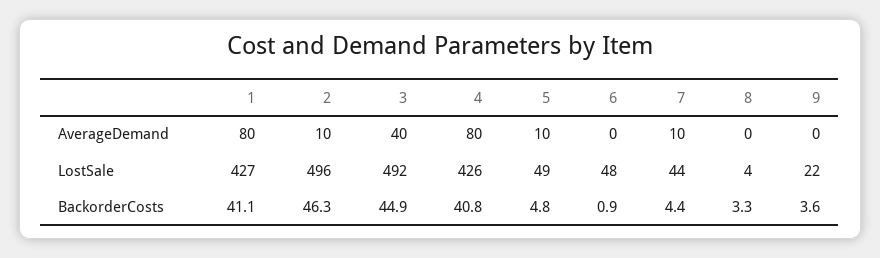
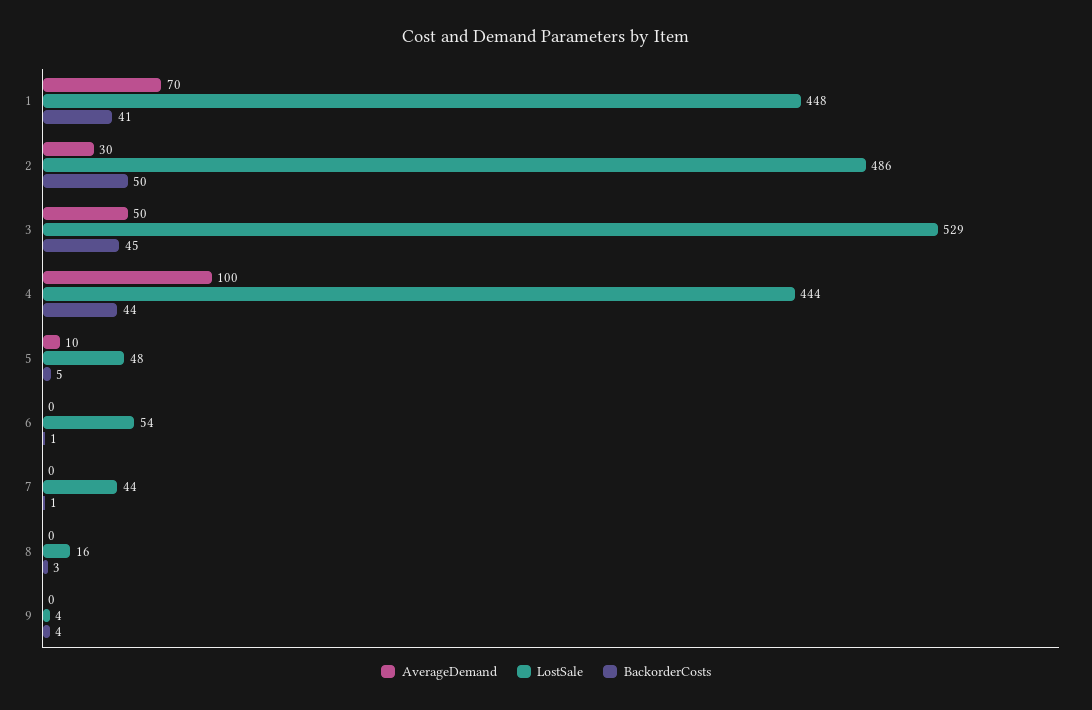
AverageDemand, 1: 80 -> 70
AverageDemand, 2: 10 -> 30
AverageDemand, 3: 40 -> 50
AverageDemand, 4: 80 -> 100
AverageDemand, 7: 10 -> 0
LostSale, 1: 427 -> 448
LostSale, 2: 496 -> 486
LostSale, 3: 492 -> 529
LostSale, 4: 426 -> 444
LostSale, 5: 49 -> 48
LostSale, 6: 48 -> 54
LostSale, 8: 4 -> 16
LostSale, 9: 22 -> 4
BackorderCosts, 2: 46.3 -> 50
BackorderCosts, 4: 40.8 -> 44
BackorderCosts, 7: 4.4 -> 1

